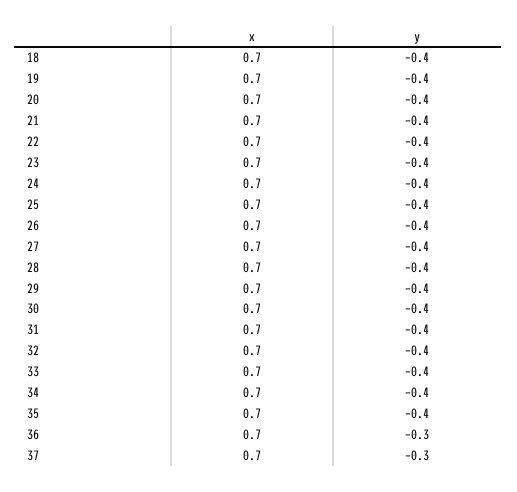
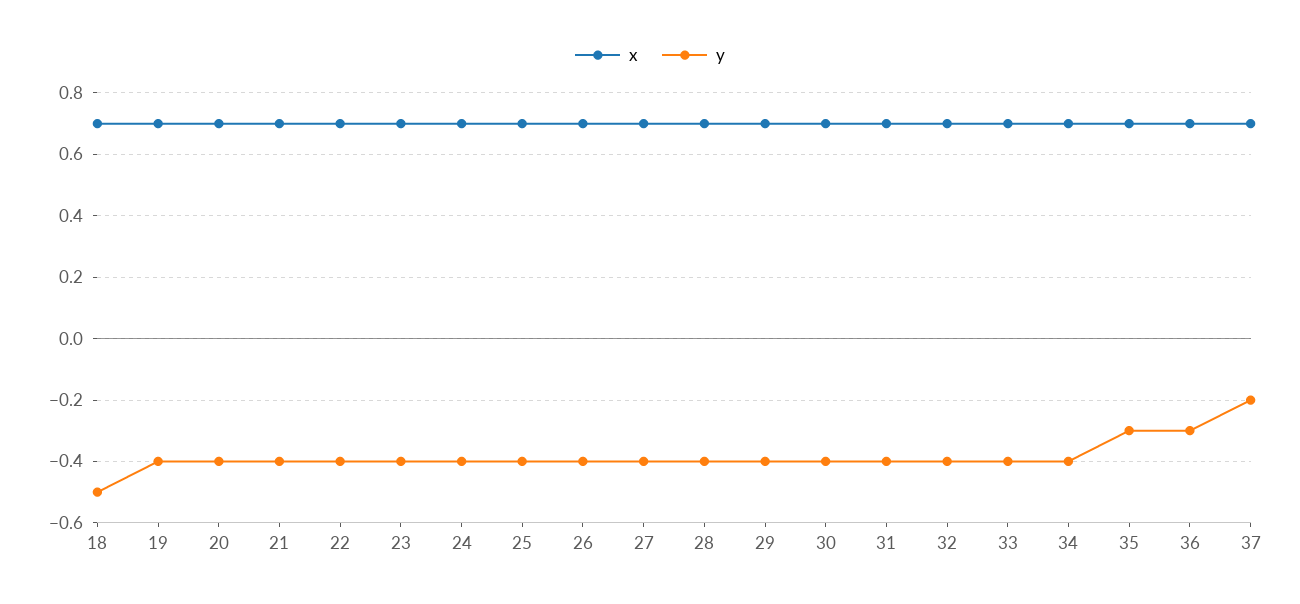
y, 18: -0.4 -> -0.5
y, 35: -0.4 -> -0.3
y, 37: -0.3 -> -0.2

